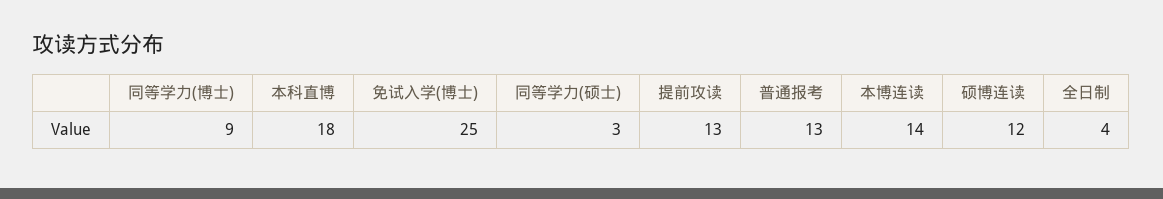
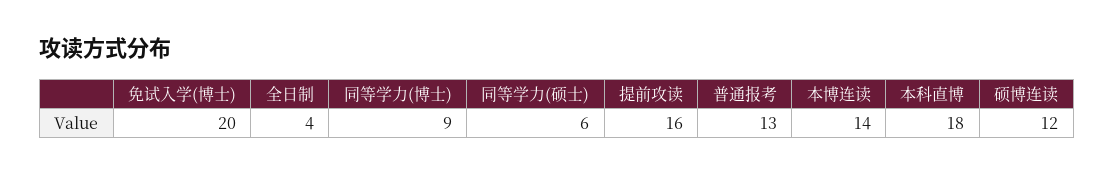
免试入学(博士): 25 -> 20
同等学力(硕士): 3 -> 6
提前攻读: 13 -> 16

